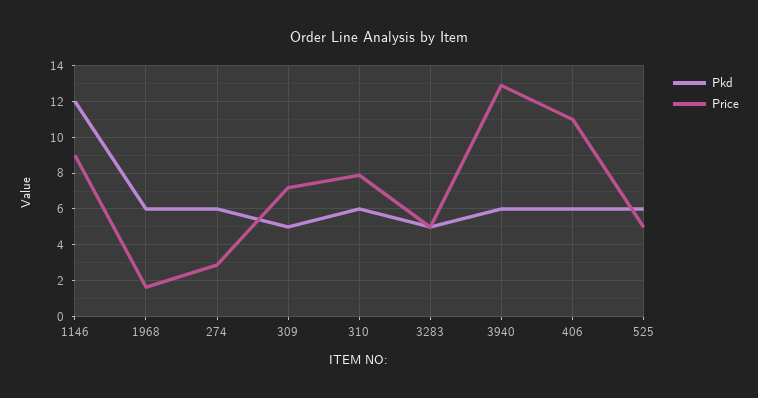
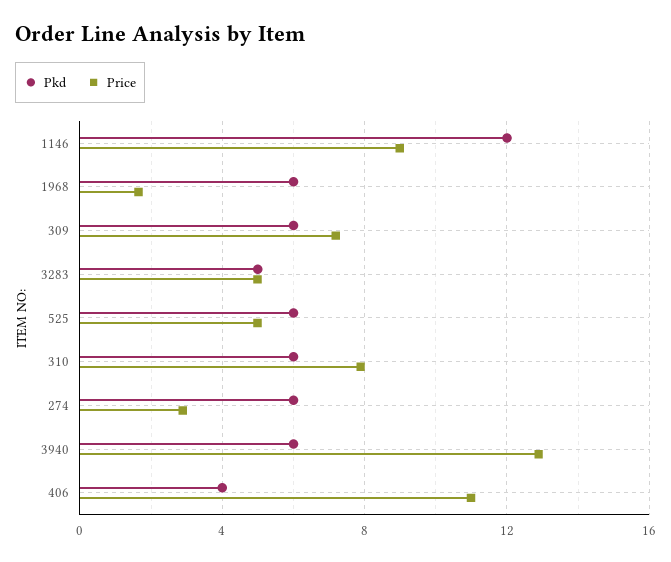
Pkd, 309: 5 -> 6
Pkd, 406: 6 -> 4

